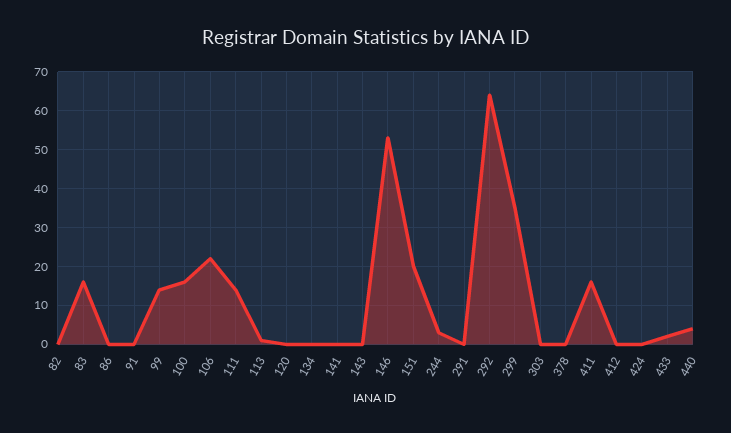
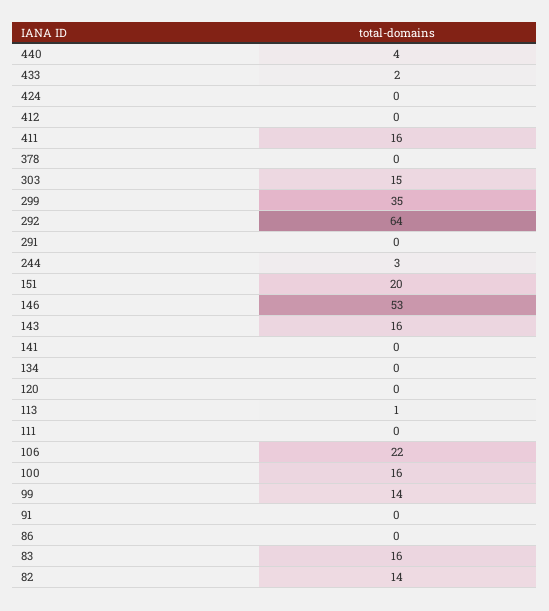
82: 0 -> 14
111: 15 -> 0
143: 0 -> 16
303: 0 -> 15

